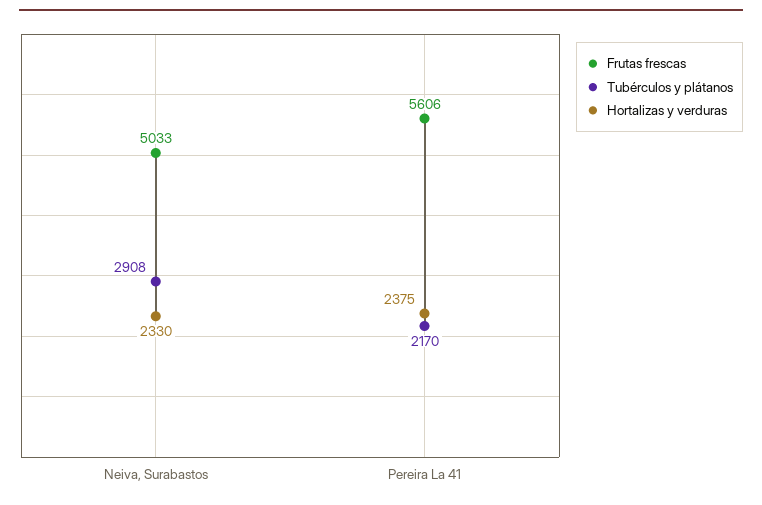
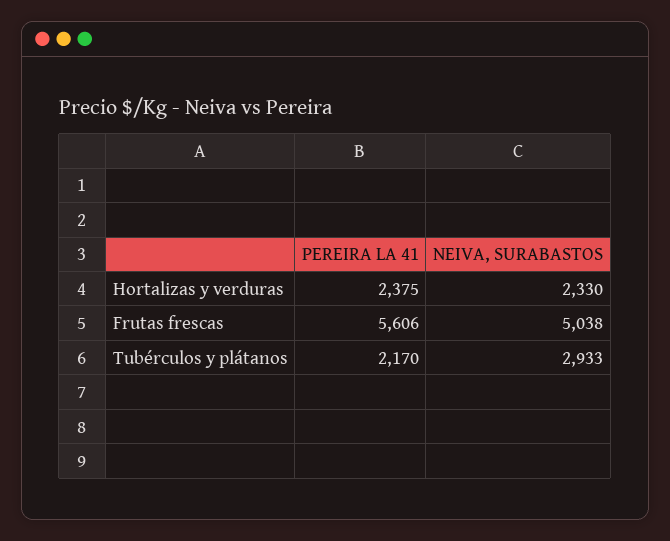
Frutas frescas, Neiva, Surabastos: 5033 -> 5038
Tubérculos y plátanos, Neiva, Surabastos: 2908 -> 2933

